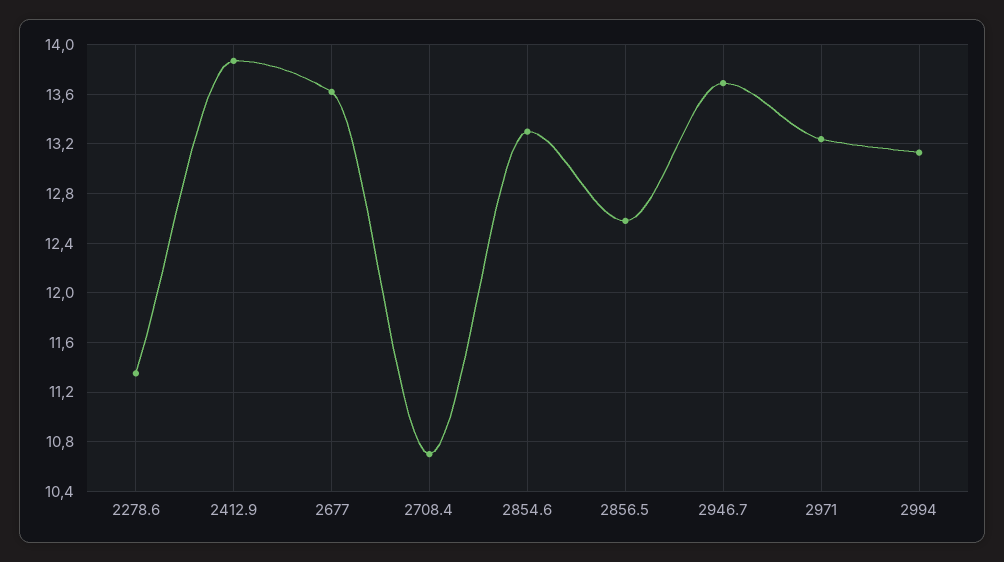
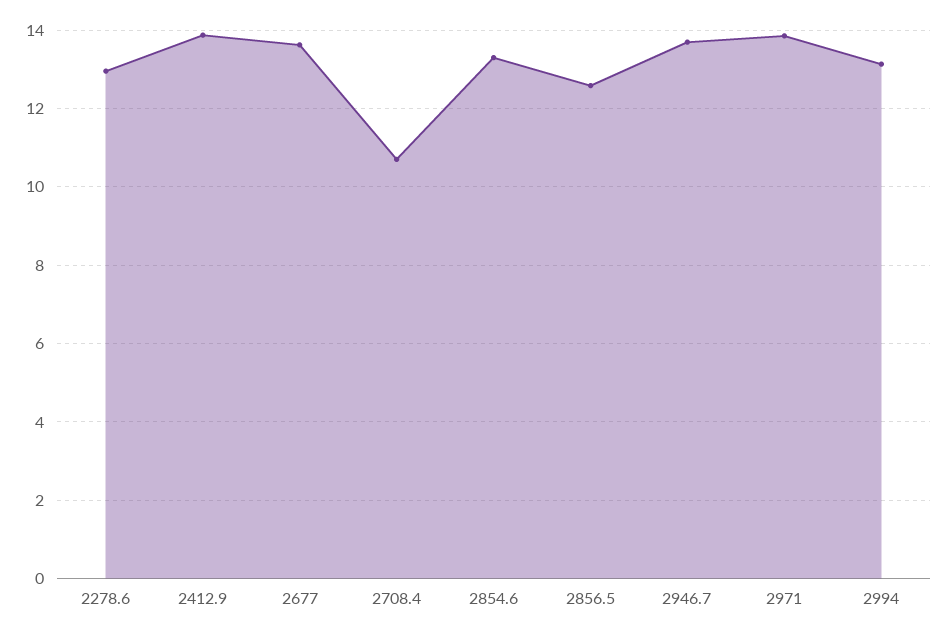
2278.6: 11.35 -> 13
2971: 13.25 -> 13.8

